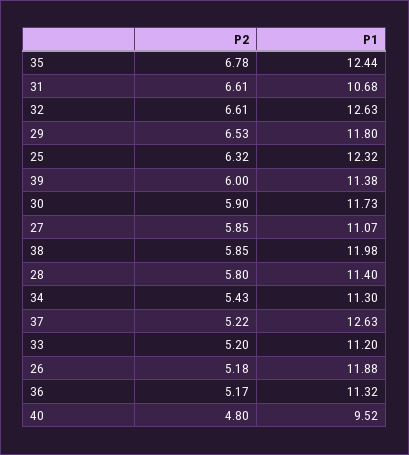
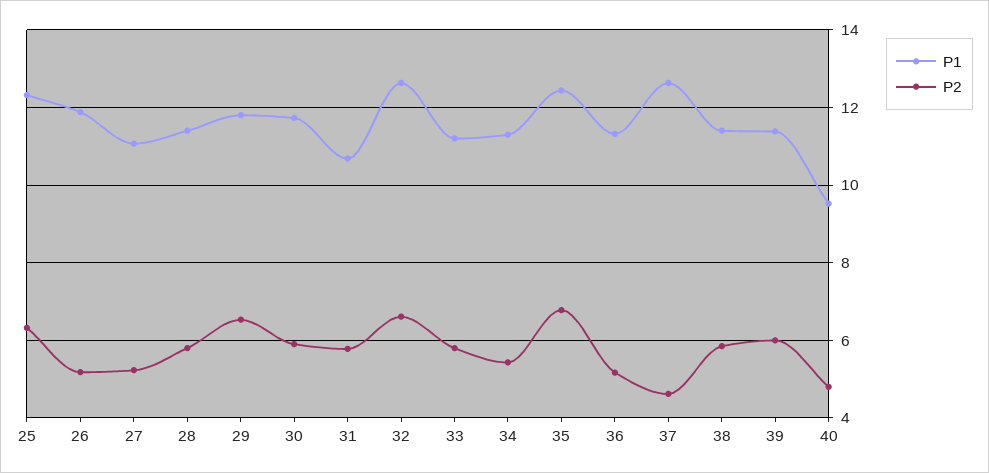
P2, 31: 6.61 -> 5.8
P2, 27: 5.85 -> 5.2
P1, 38: 11.98 -> 11.4
P2, 37: 5.22 -> 4.6
P2, 33: 5.2 -> 5.8

